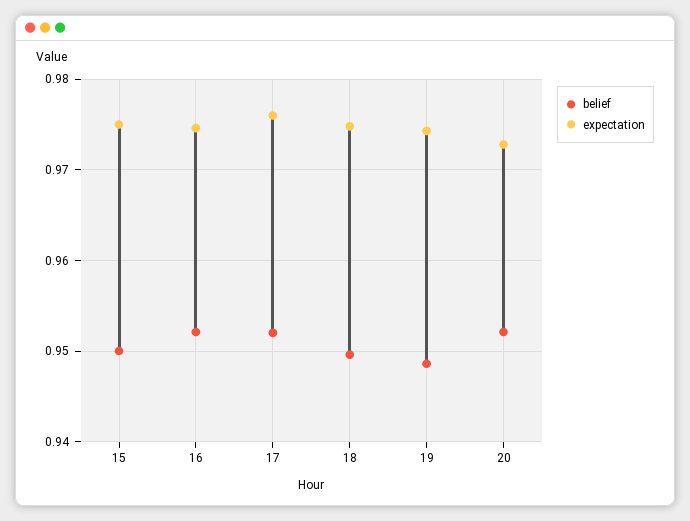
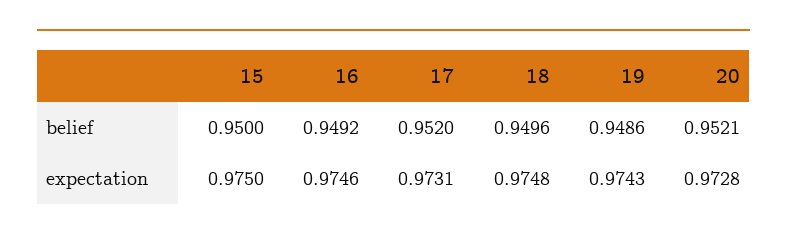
belief, 16: 0.952 -> 0.9492
expectation, 17: 0.976 -> 0.9731

